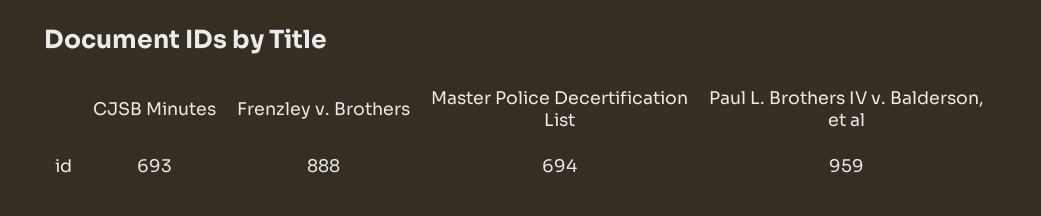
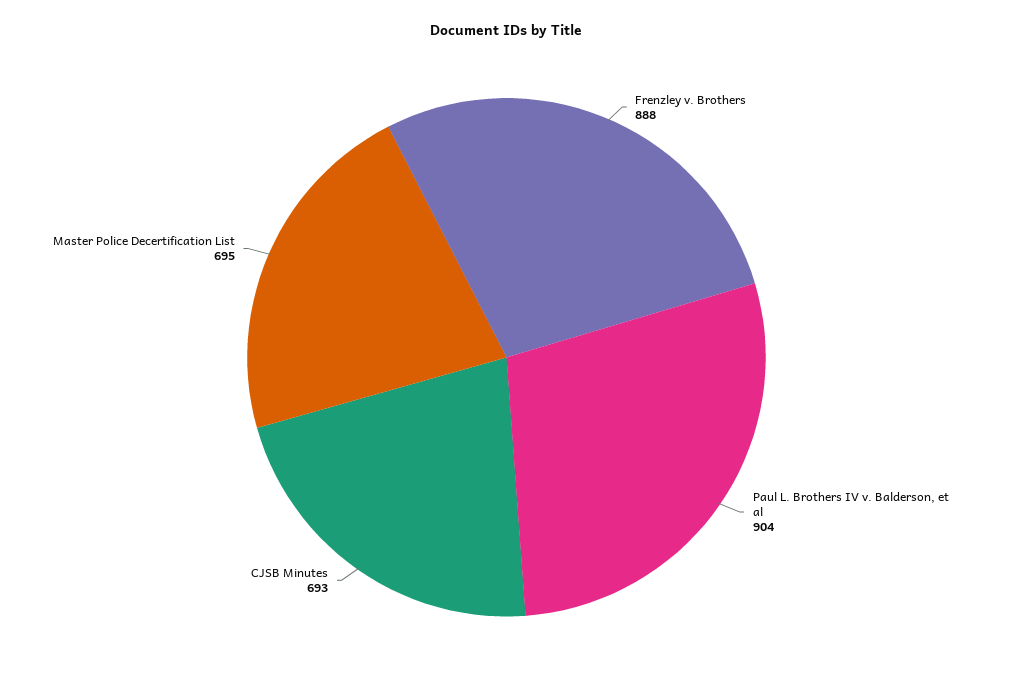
Master Police Decertification List: 694 -> 695
Paul L. Brothers IV v. Balderson, et al: 959 -> 904

